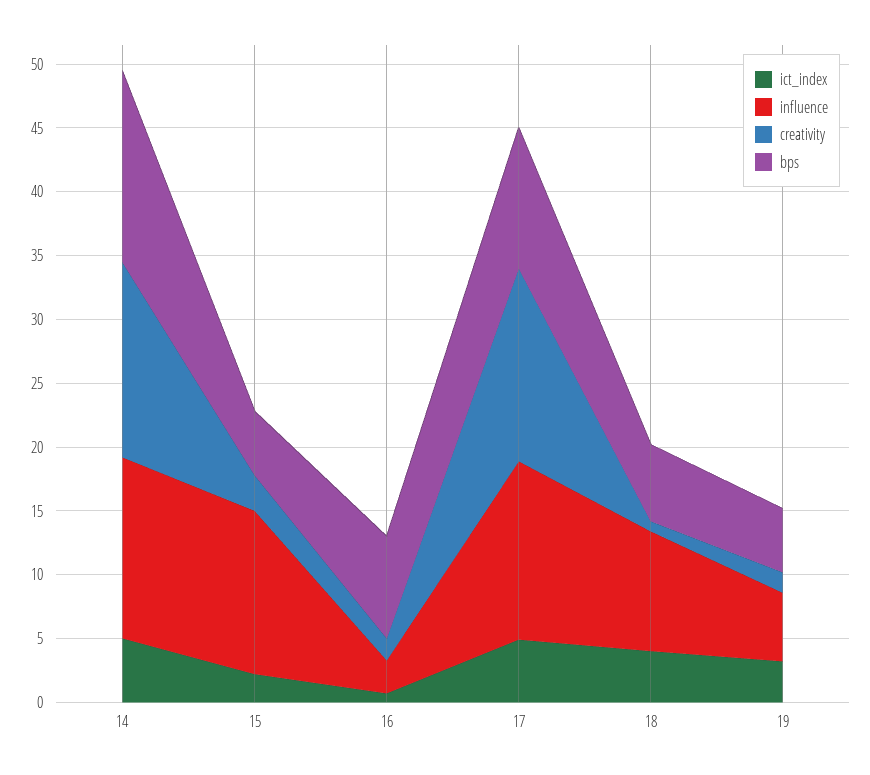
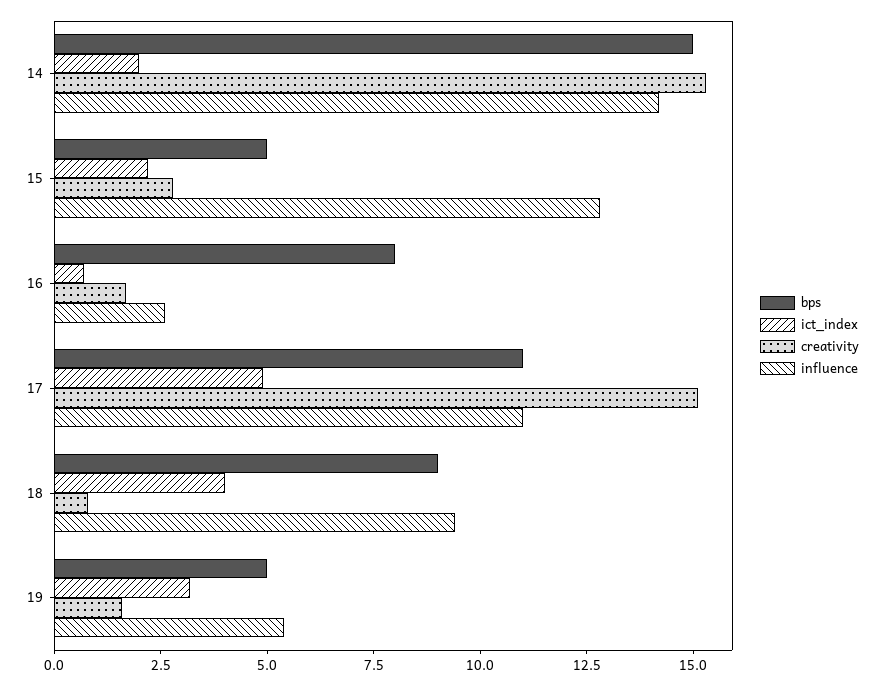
ict_index, 14: 5 -> 2
influence, 17: 14 -> 11
bps, 18: 6 -> 9

